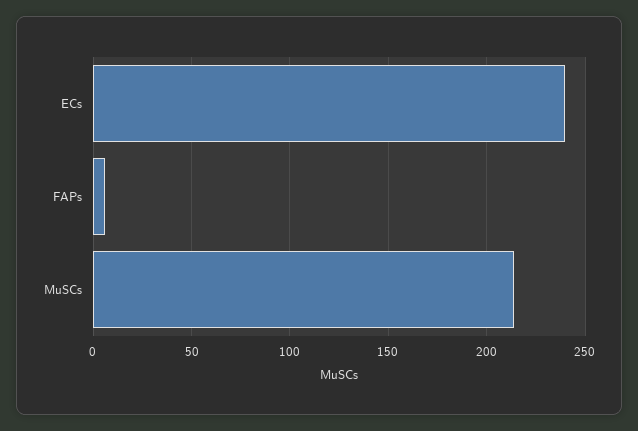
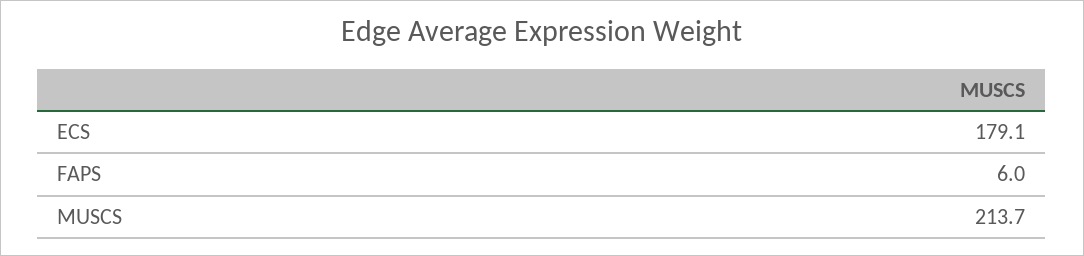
ECs: 240 -> 179.1

